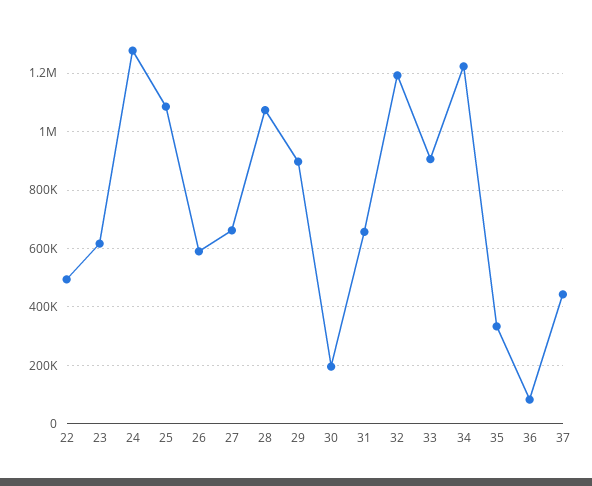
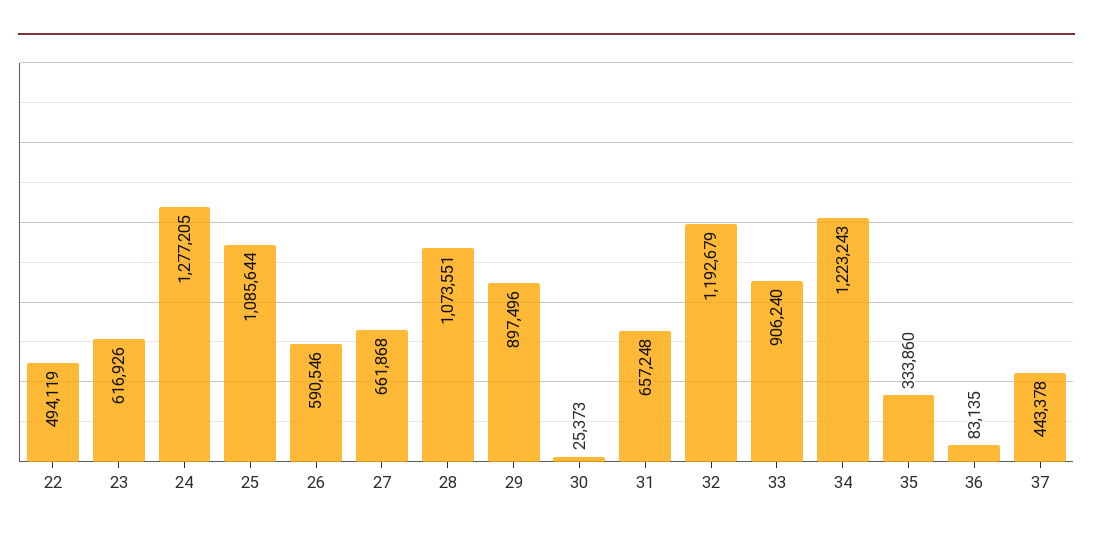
30: 200000 -> 25373

